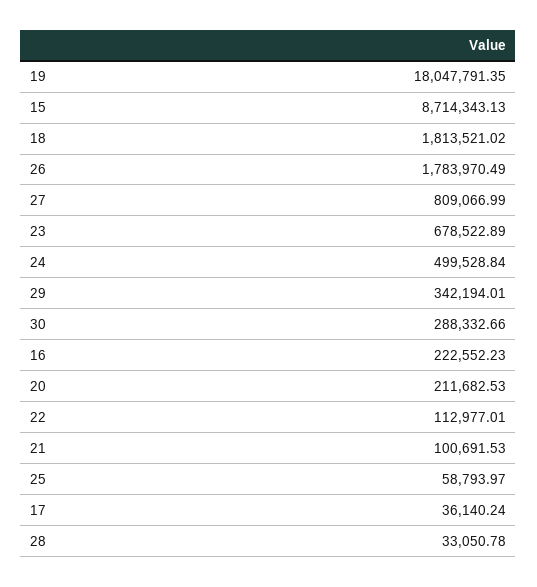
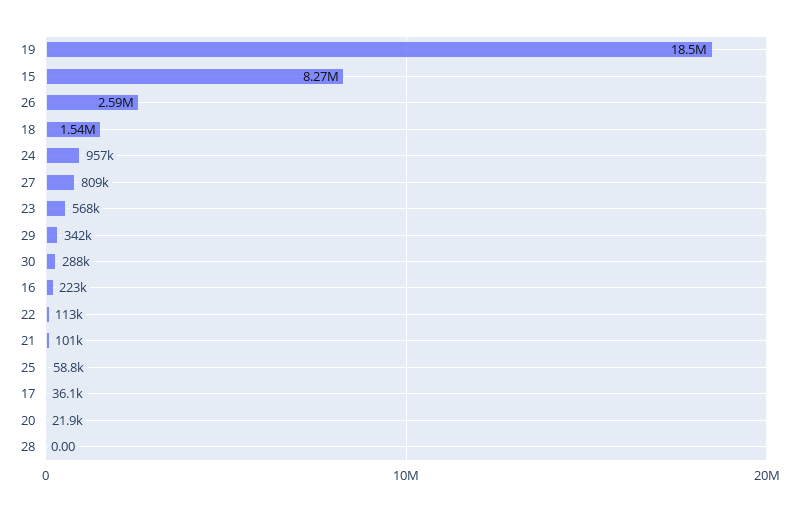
19: 18047791.35 -> 18500000
15: 8714343.13 -> 8270000
18: 1813521.02 -> 1540000
26: 1783970.49 -> 2590000
23: 678522.89 -> 568000
24: 499528.84 -> 957000
20: 211682.53 -> 21900
28: 33050.78 -> 0

